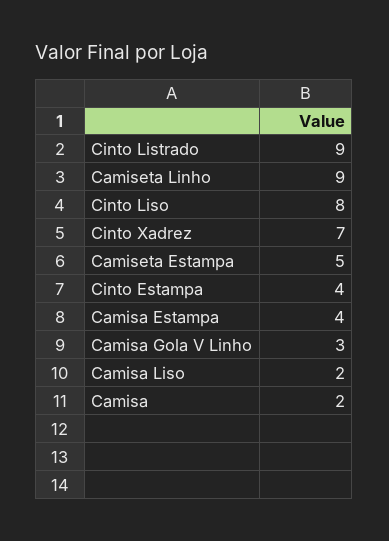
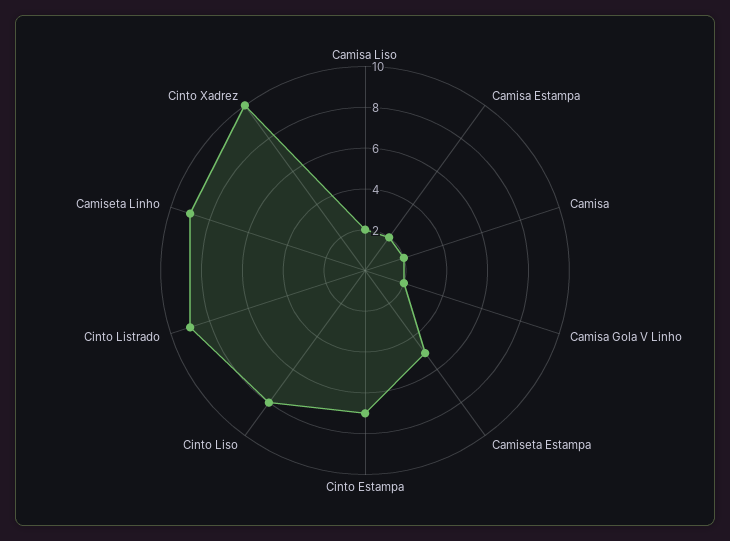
Cinto Xadrez: 7 -> 10
Cinto Estampa: 4 -> 7
Camisa Estampa: 4 -> 2
Camisa Gola V Linho: 3 -> 2

